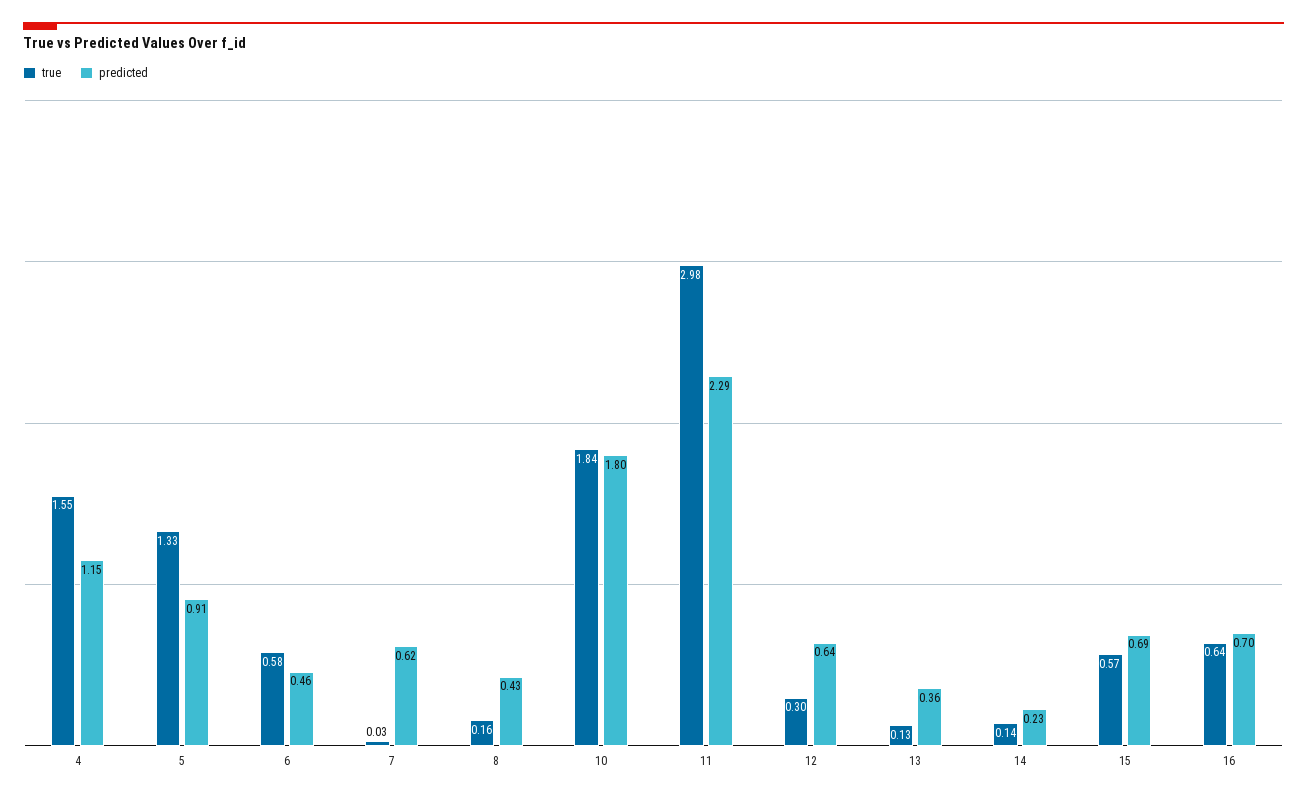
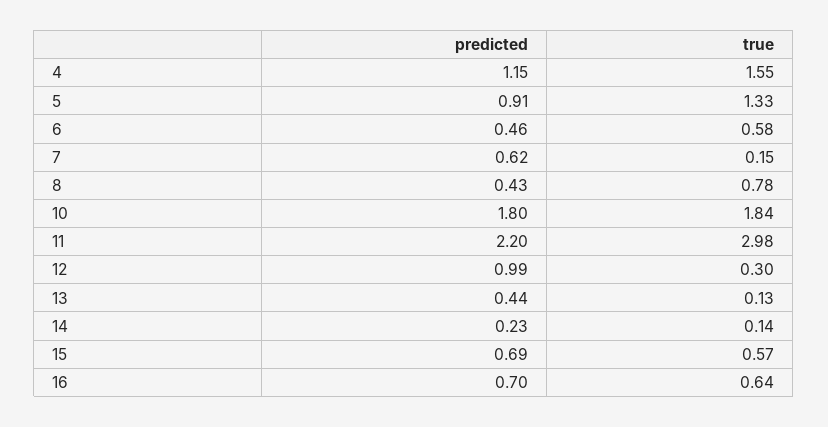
true, 7: 0.03 -> 0.15
true, 8: 0.16 -> 0.78
predicted, 11: 2.29 -> 2.2
predicted, 12: 0.64 -> 0.99
predicted, 13: 0.36 -> 0.44

